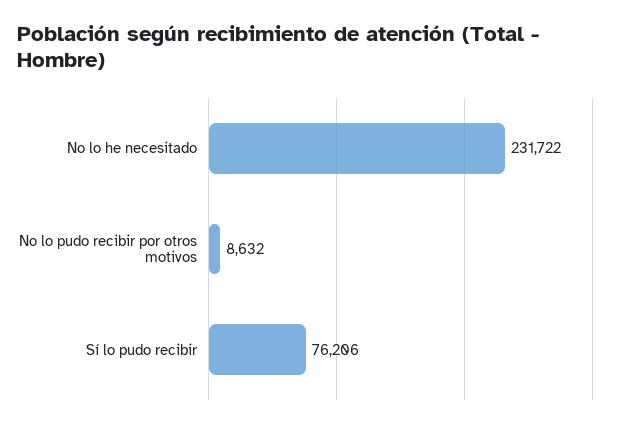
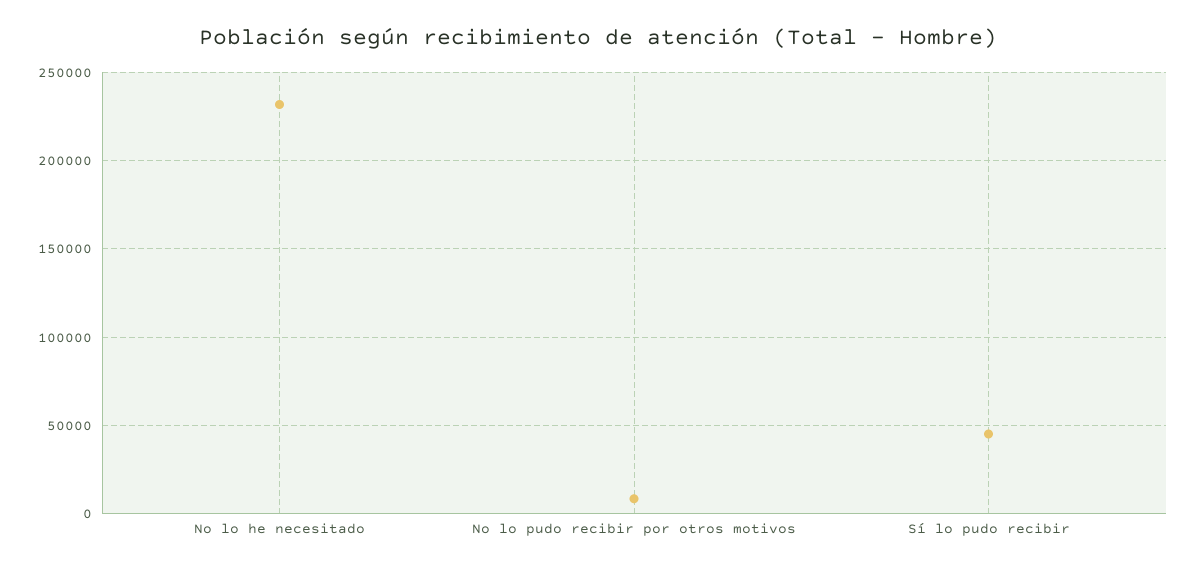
Sí lo pudo recibir: 76206 -> 45000

